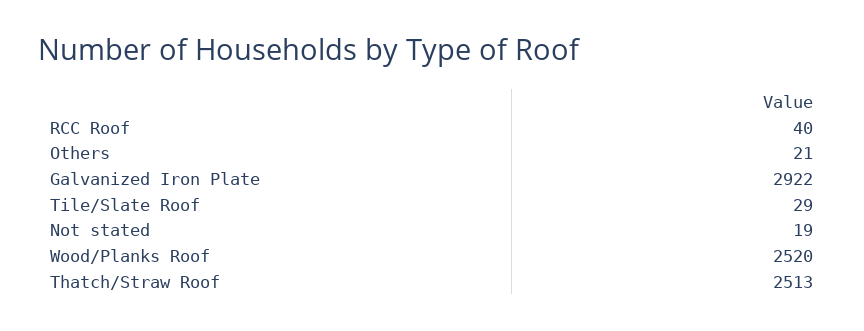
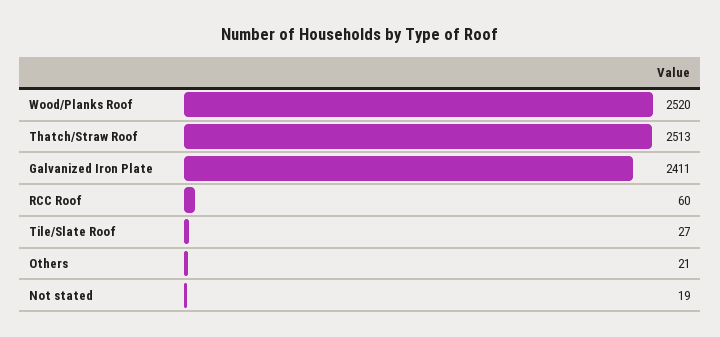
RCC Roof: 40 -> 60
Galvanized Iron Plate: 2922 -> 2411
Tile/Slate Roof: 29 -> 27

